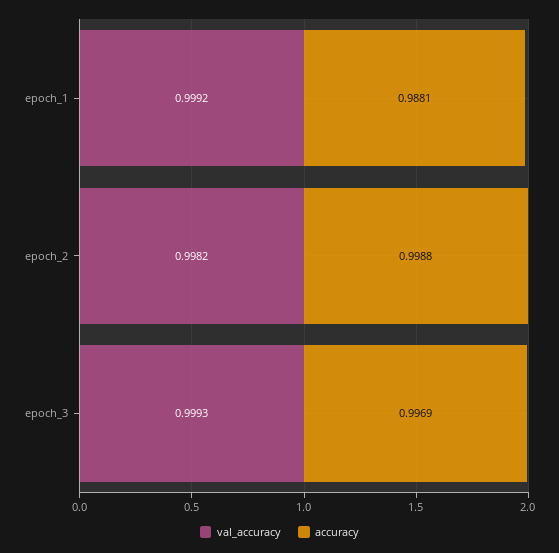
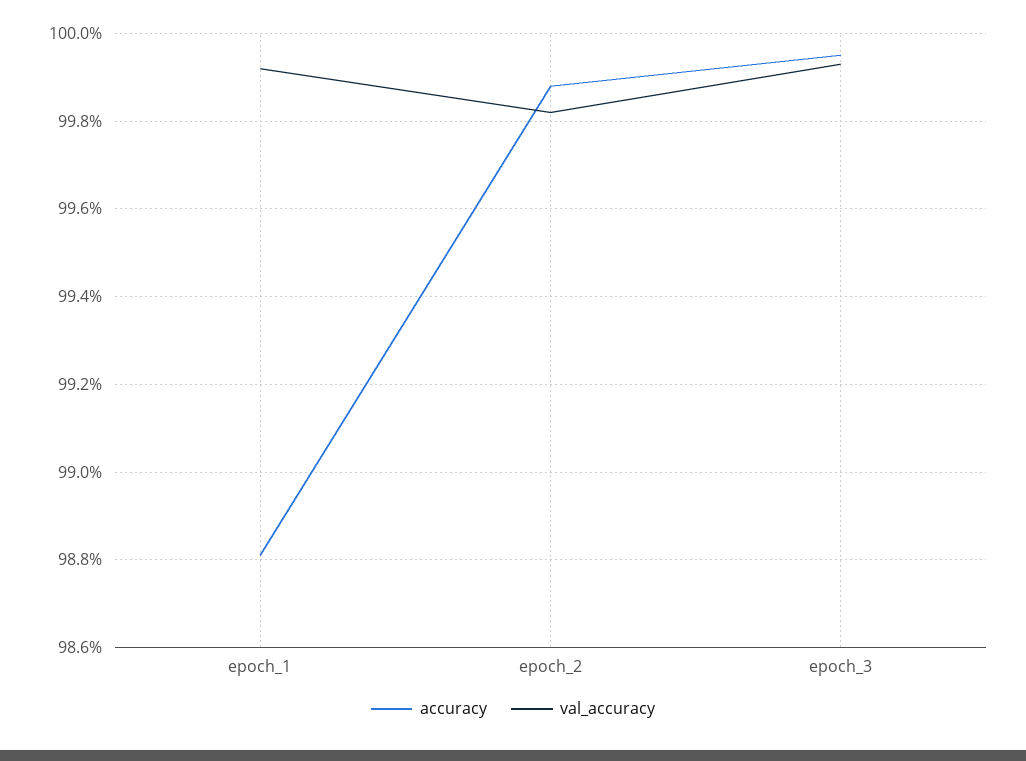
accuracy, epoch_3: 0.9969 -> 0.9995

